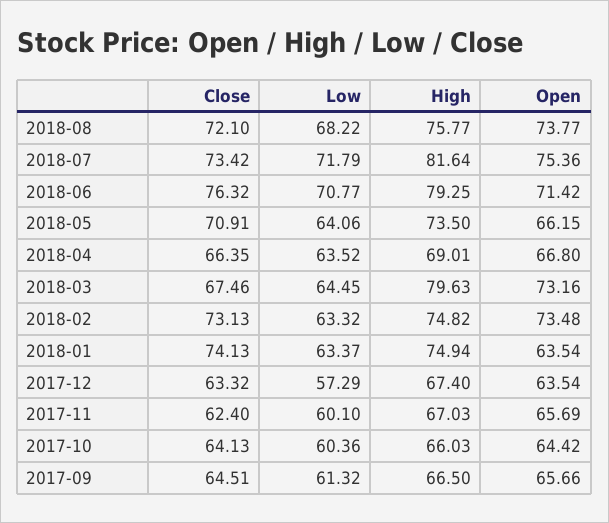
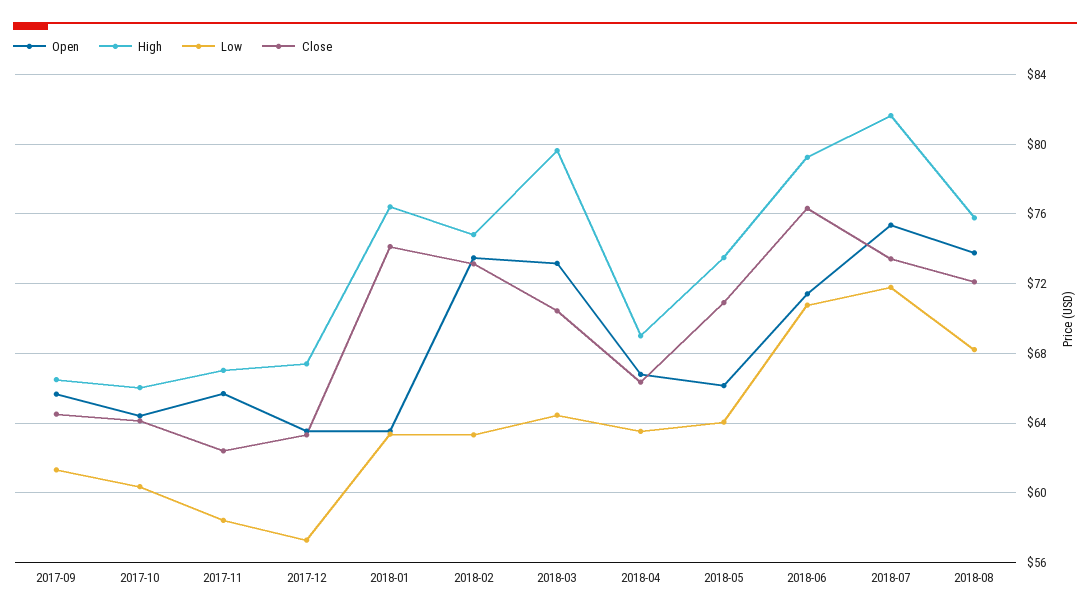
Close, 2018-03: 67.46 -> 70.5
High, 2018-01: 74.94 -> 76.5
Low, 2017-11: 60.1 -> 58.5

